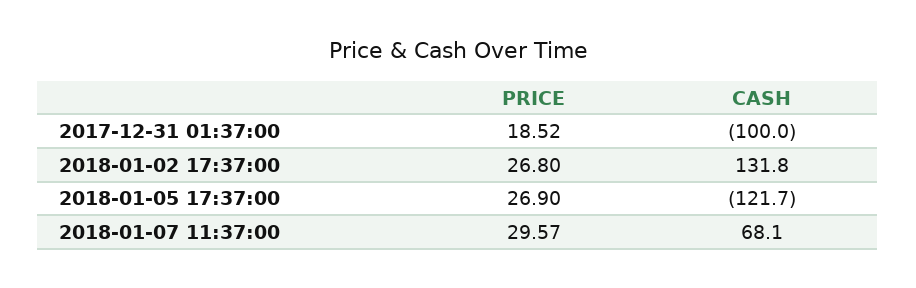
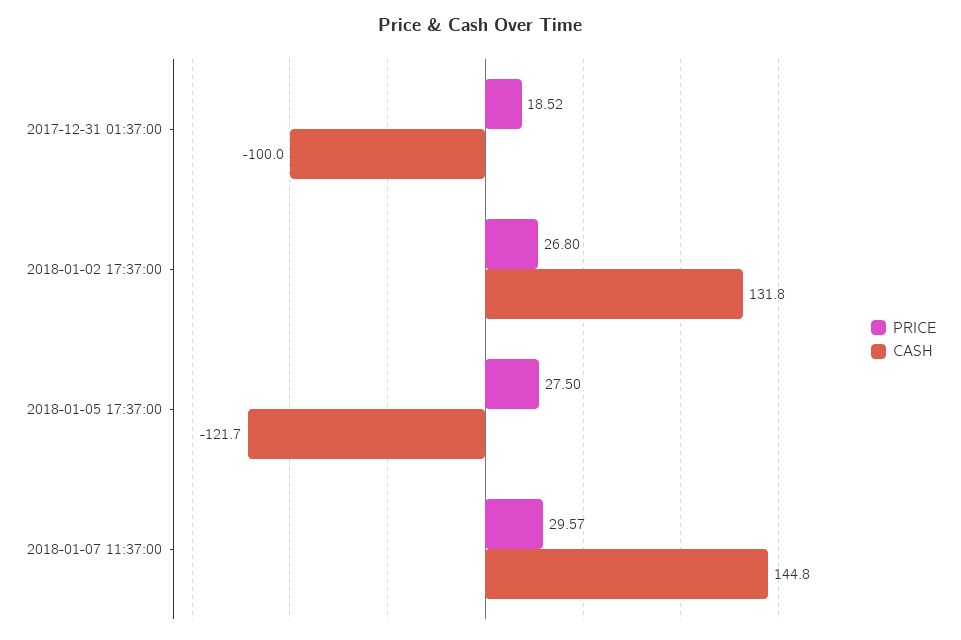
PRICE, 2018-01-05 17:37:00: 26.9 -> 27.5
CASH, 2018-01-07 11:37:00: 68.1 -> 144.8

